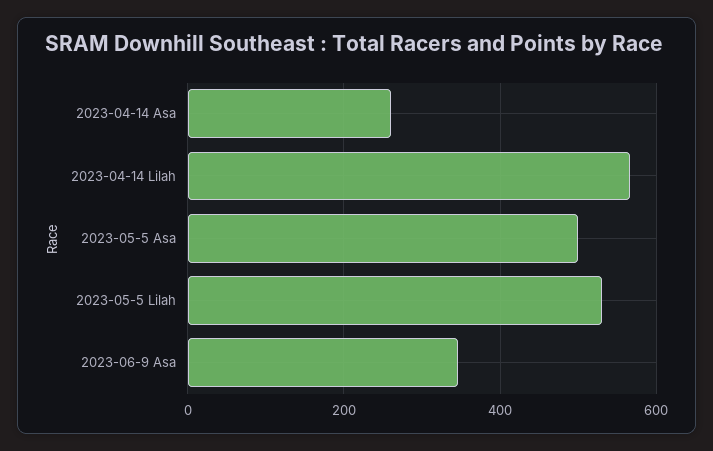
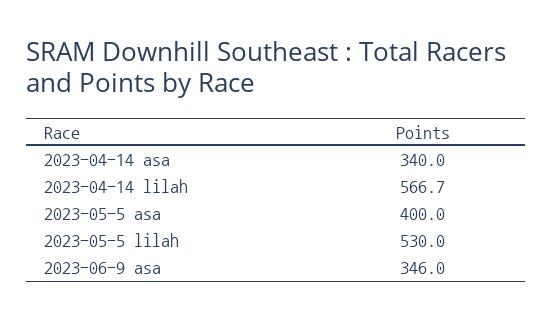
2023-04-14 Asa: 260 -> 340
2023-05-5 Asa: 500 -> 400

